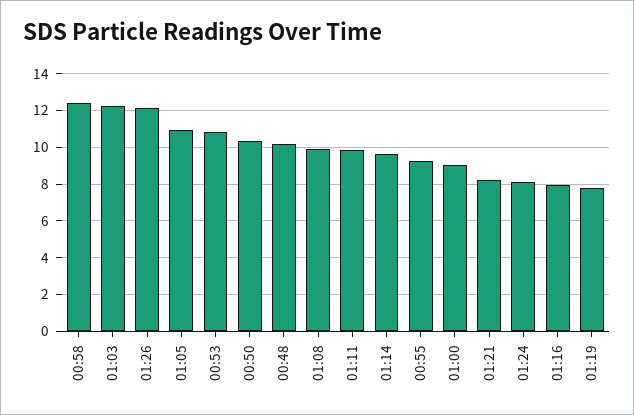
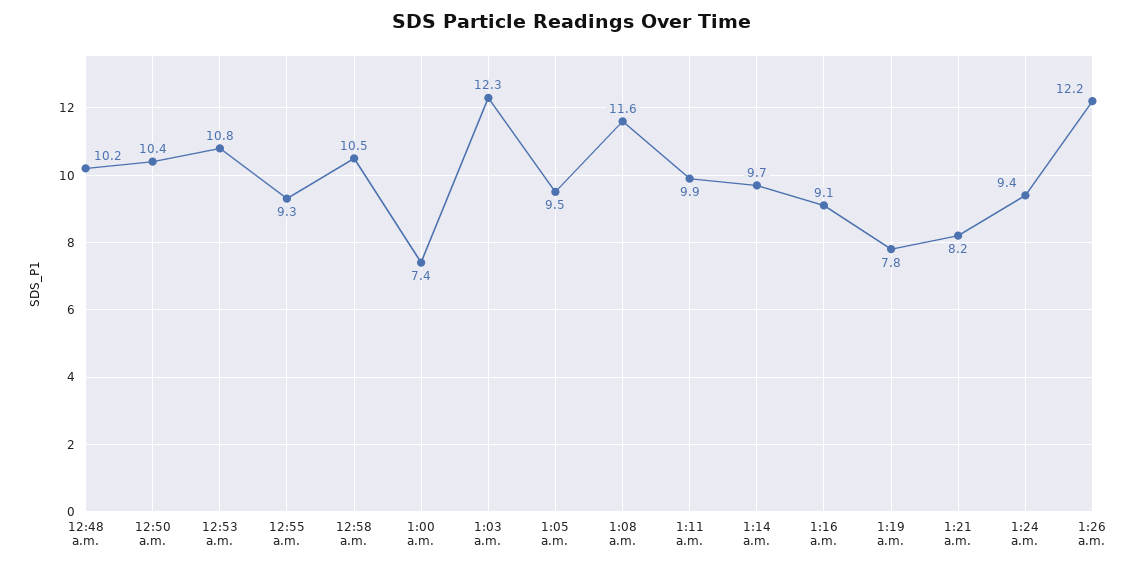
00:58: 12.5 -> 10.5
01:05: 11 -> 9.5
01:08: 10 -> 11.6
01:00: 9 -> 7.4
01:24: 8 -> 9.4
01:16: 8 -> 9.1

